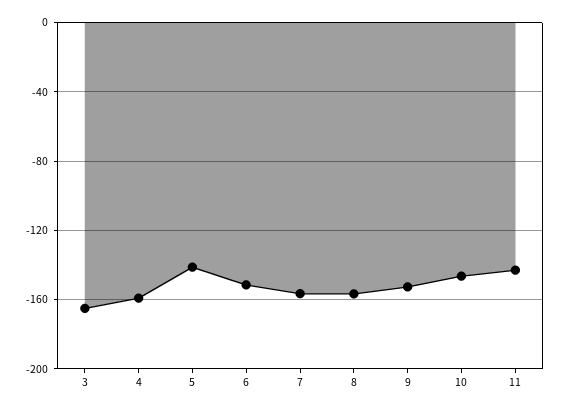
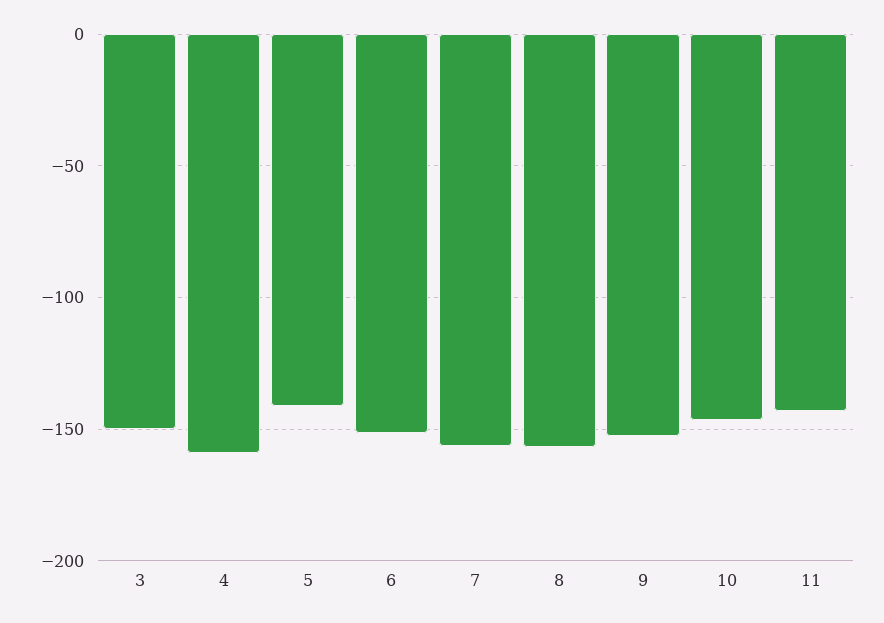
3: -165 -> -150

